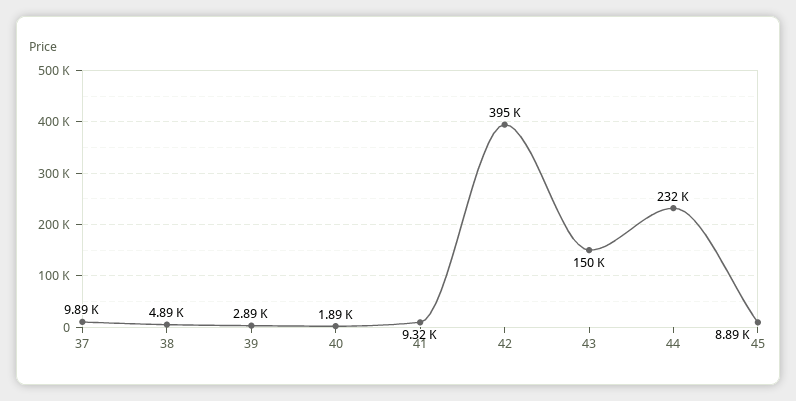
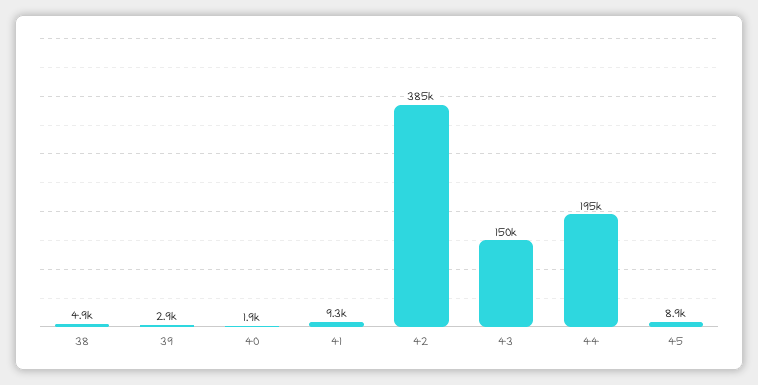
37: 9890 -> none
42: 395000 -> 385000
44: 232000 -> 195000

